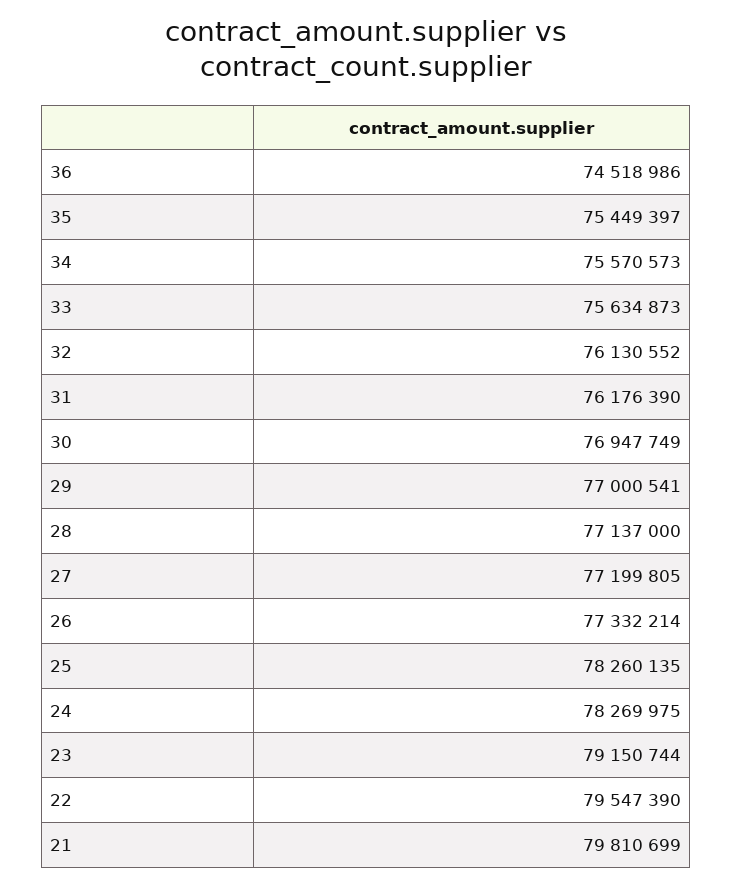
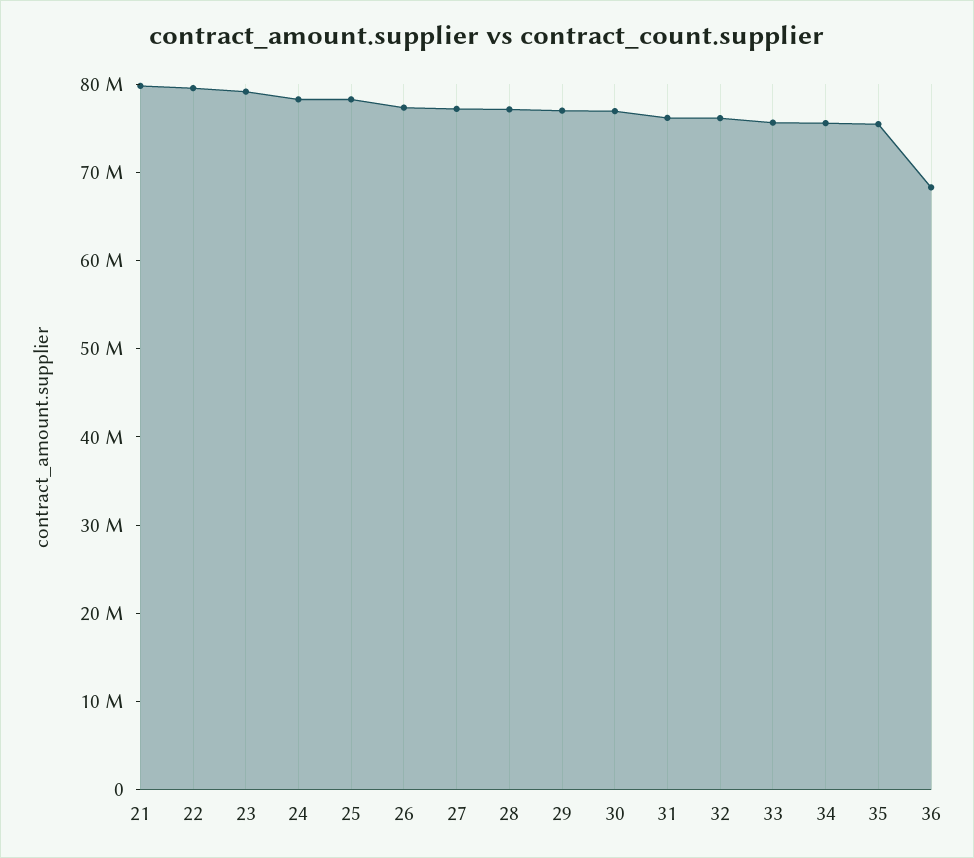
36: 74518986 -> 68000000

